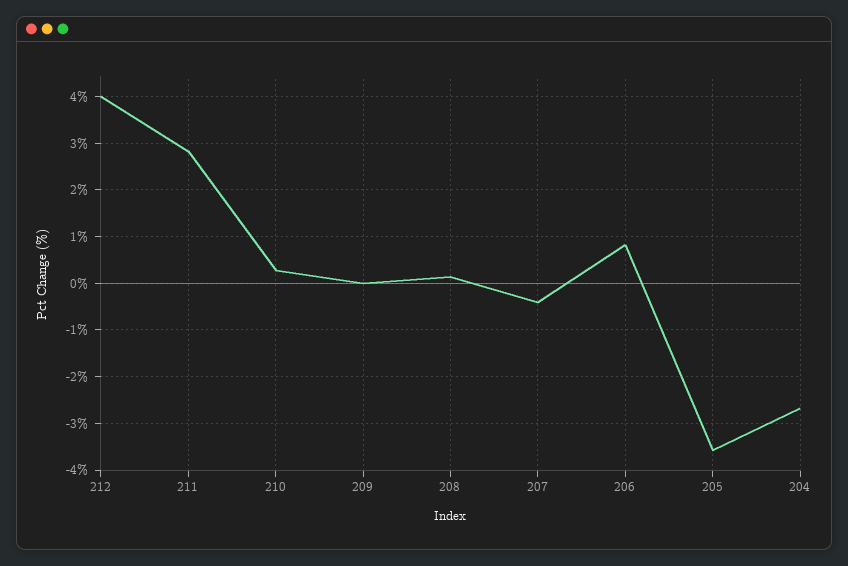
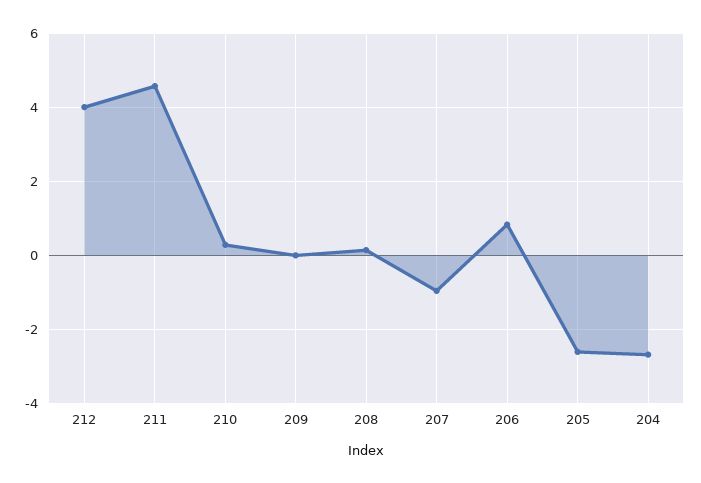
211: 2.8 -> 4.6
207: -0.4 -> -1
205: -3.6 -> -2.6

